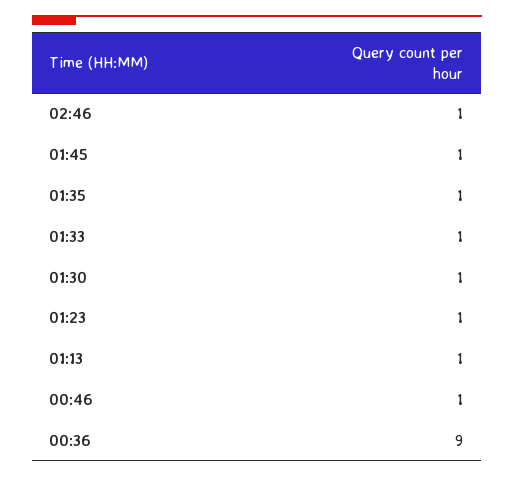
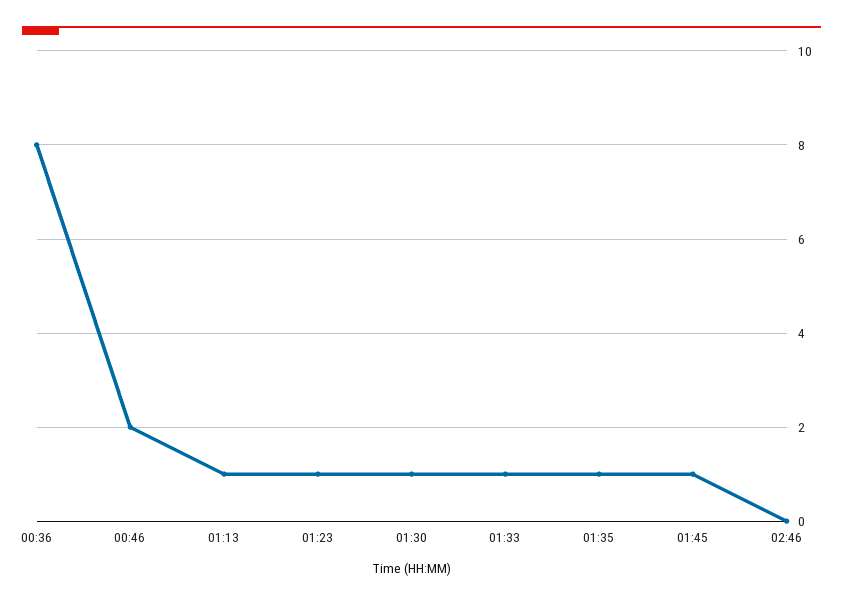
02:46: 1 -> 0
00:46: 1 -> 2
00:36: 9 -> 8

